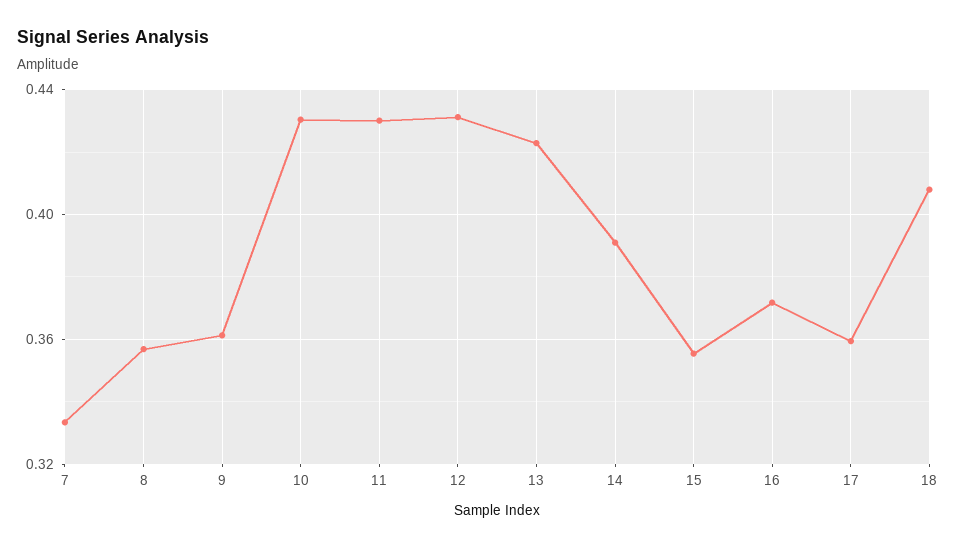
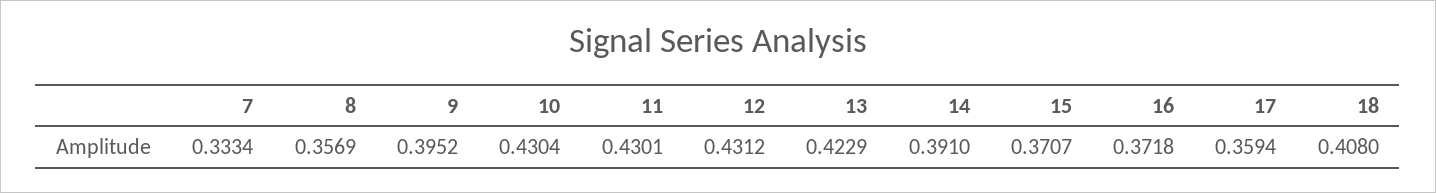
9: 0.36 -> 0.3952
15: 0.355 -> 0.3707

